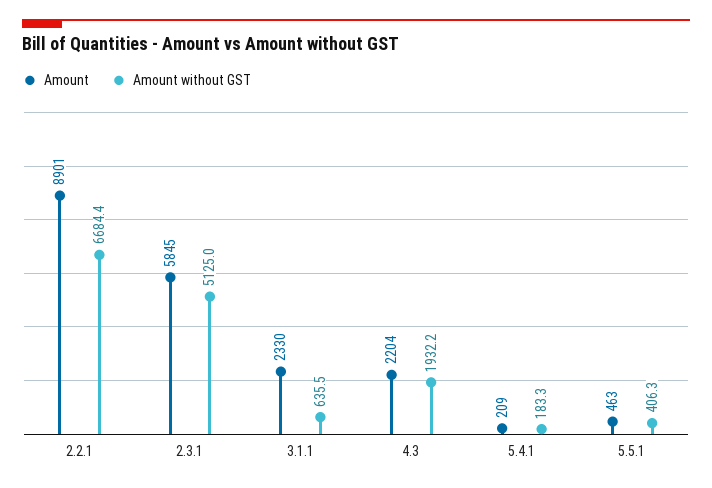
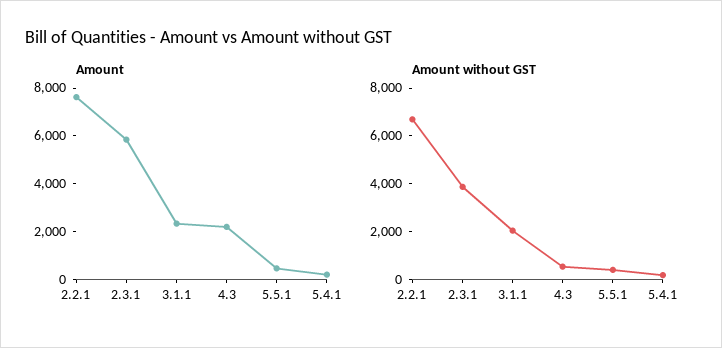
Amount, 2.2.1: 8901 -> 7500
Amount without GST, 2.3.1: 5125 -> 4000
Amount without GST, 3.1.1: 635.5 -> 2000
Amount without GST, 4.3: 1932.2 -> 500

